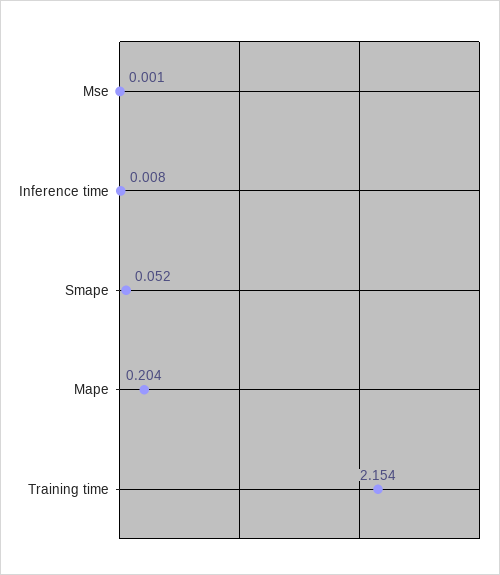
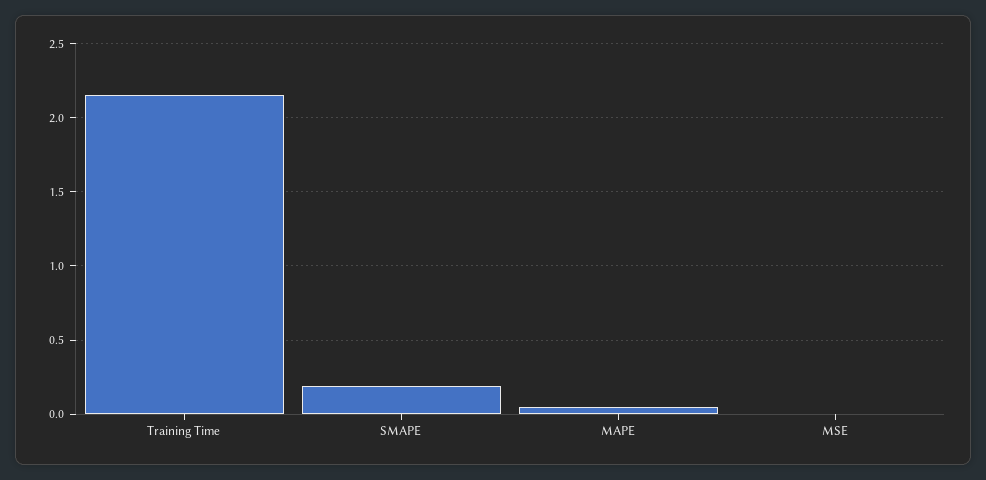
Inference time: 0.008 -> none
Smape: 0.052 -> 0.2
Mape: 0.204 -> 0.05

